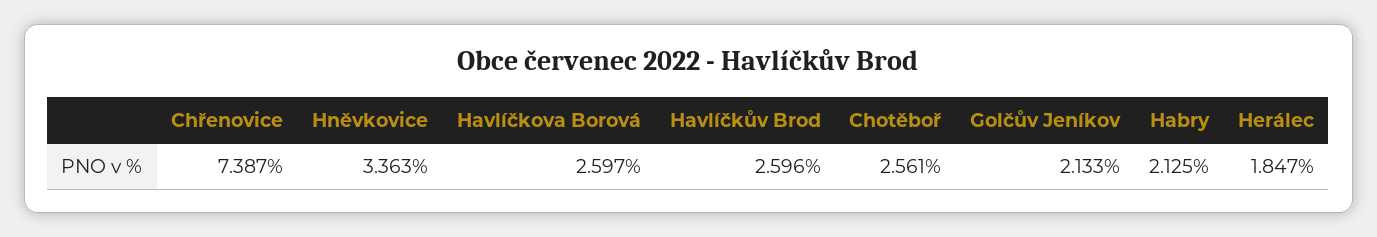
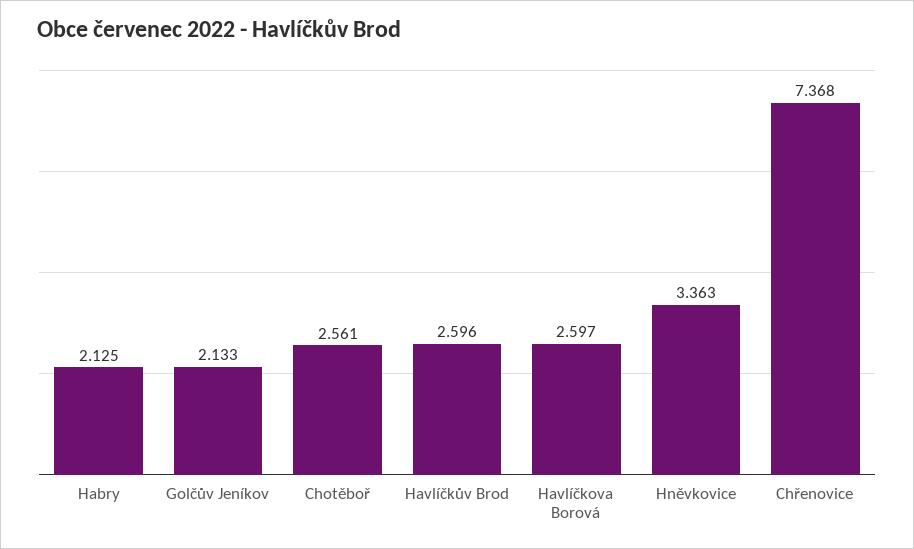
Chřenovice: 7.387 -> 7.368
Herálec: 1.847 -> none

